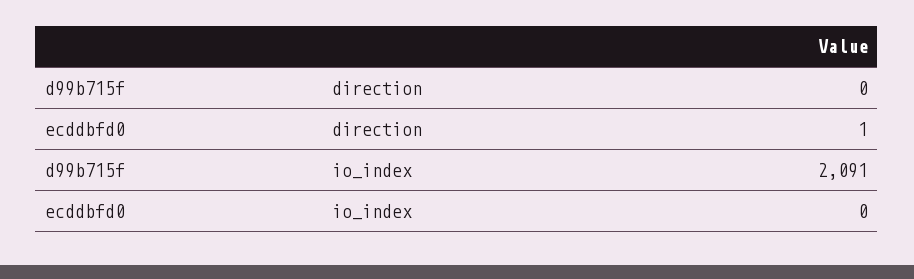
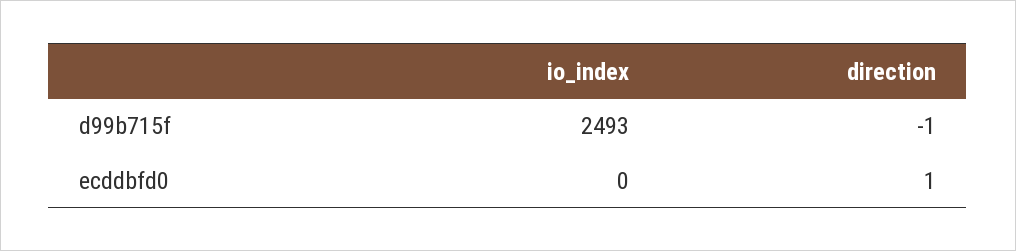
d99b715f, direction: 0 -> -1
d99b715f, io_index: 2091 -> 2493

